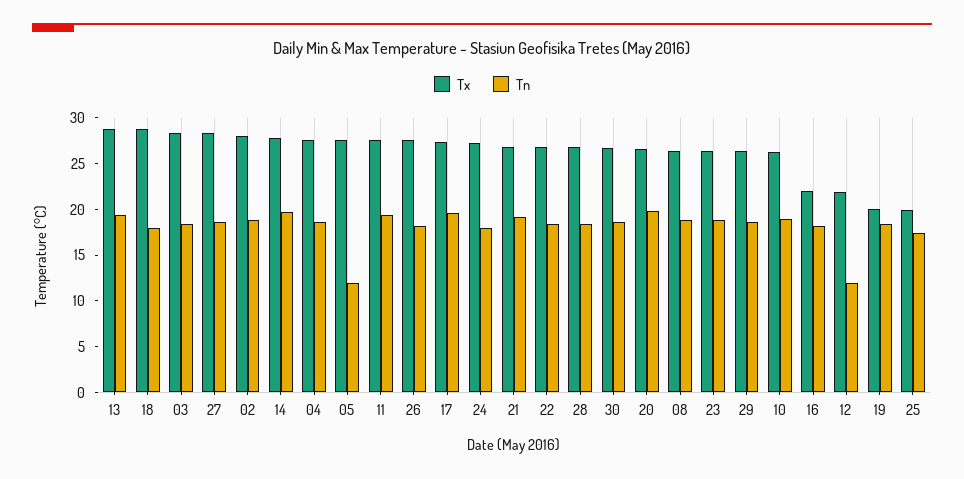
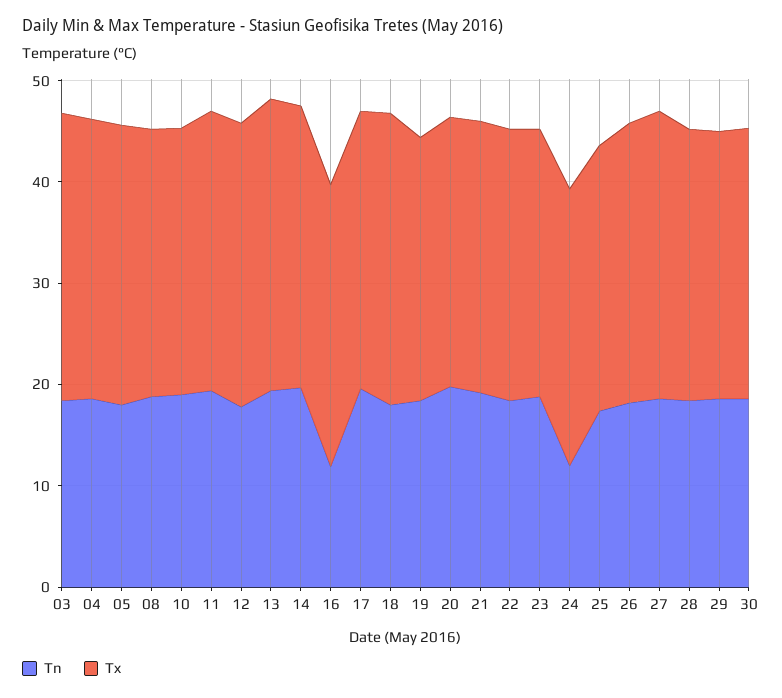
Tx, 02: 28 -> none
Tn, 02: 19 -> none
Tn, 05: 12 -> 18
Tn, 24: 18 -> 12
Tx, 16: 22 -> 28
Tn, 16: 18 -> 12
Tx, 12: 22 -> 28
Tn, 12: 12 -> 18
Tx, 19: 20 -> 26
Tx, 25: 20 -> 26

